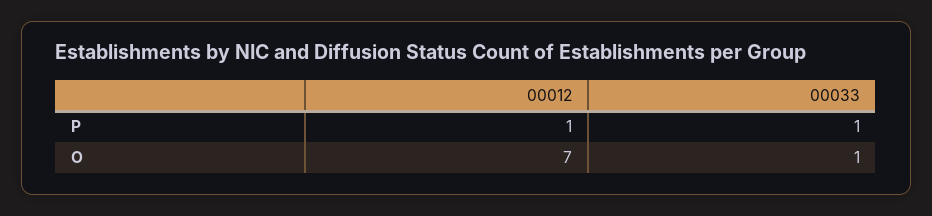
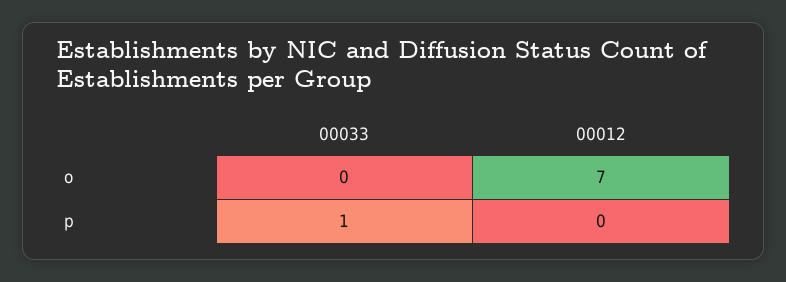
00012, P: 1 -> 0
00033, O: 1 -> 0

